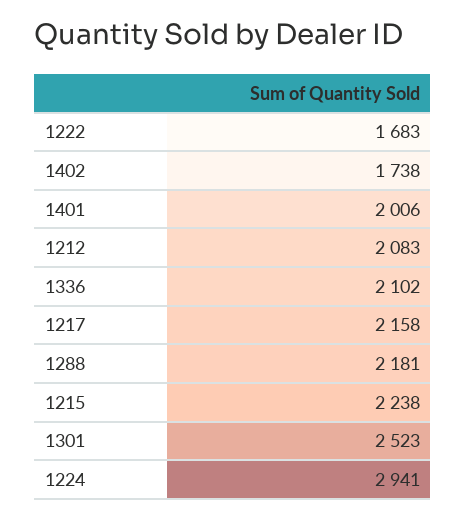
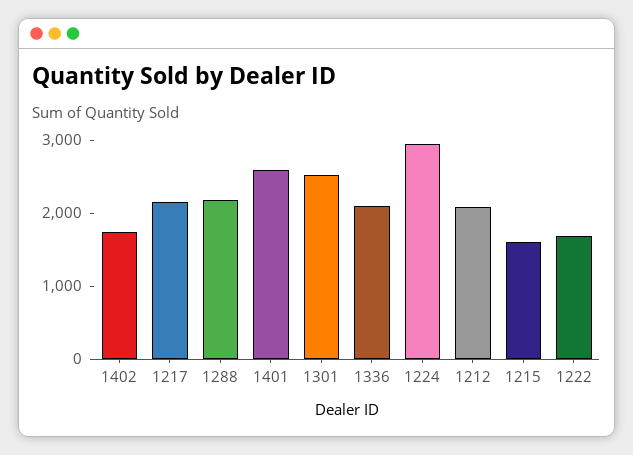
1401: 2006 -> 2600
1215: 2238 -> 1600

